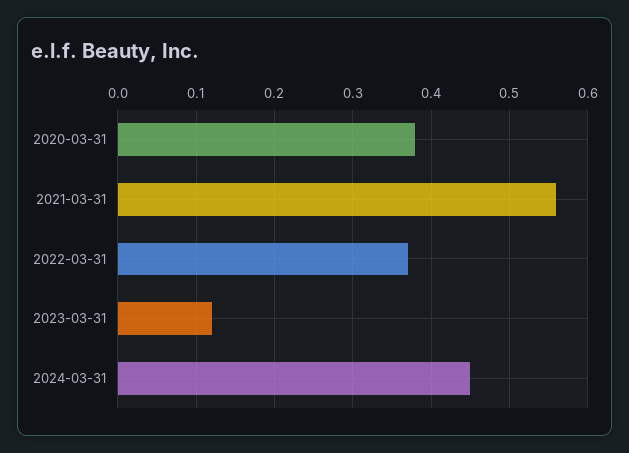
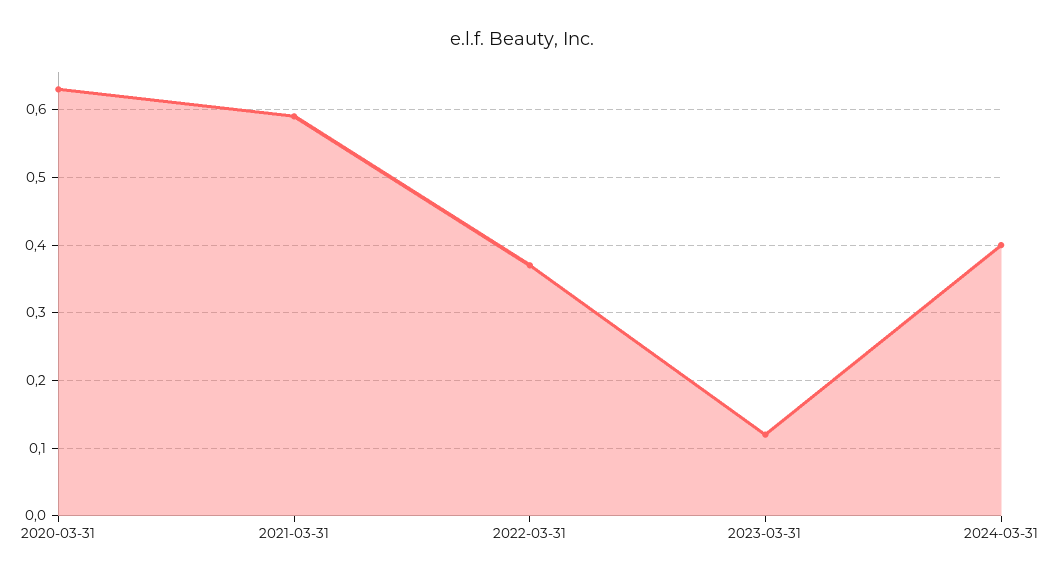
2020-03-31: 0.38 -> 0.63
2021-03-31: 0.56 -> 0.59
2024-03-31: 0.45 -> 0.4

